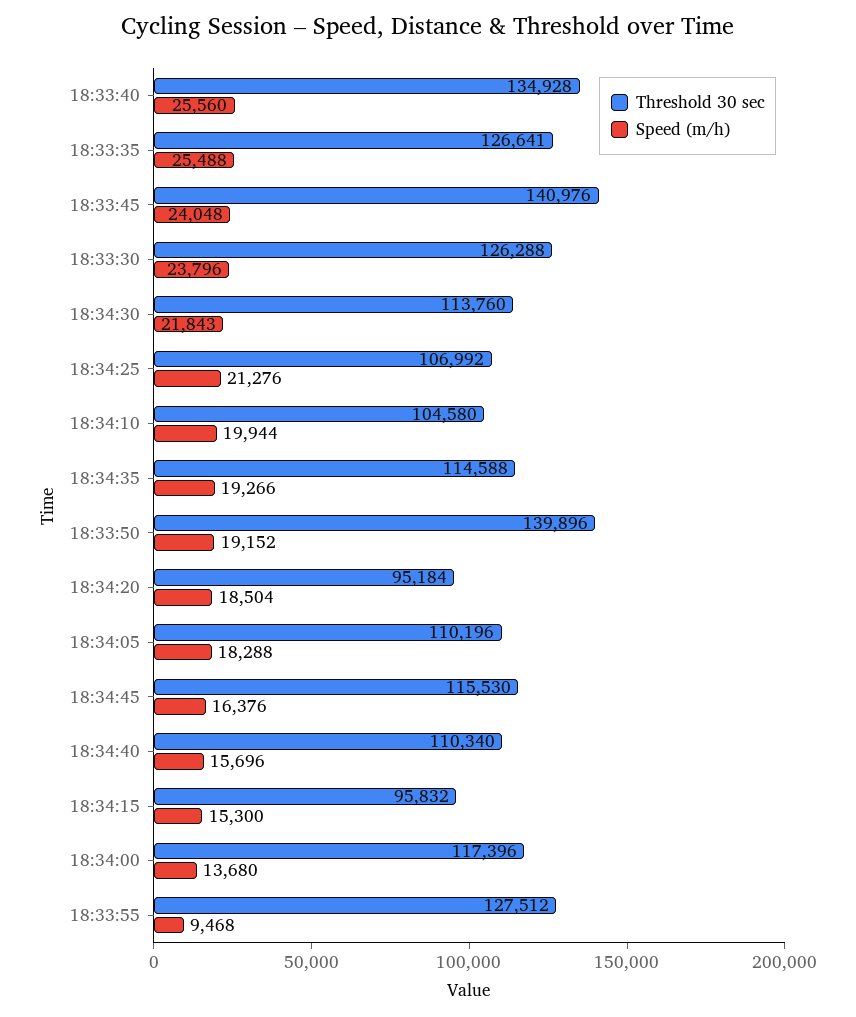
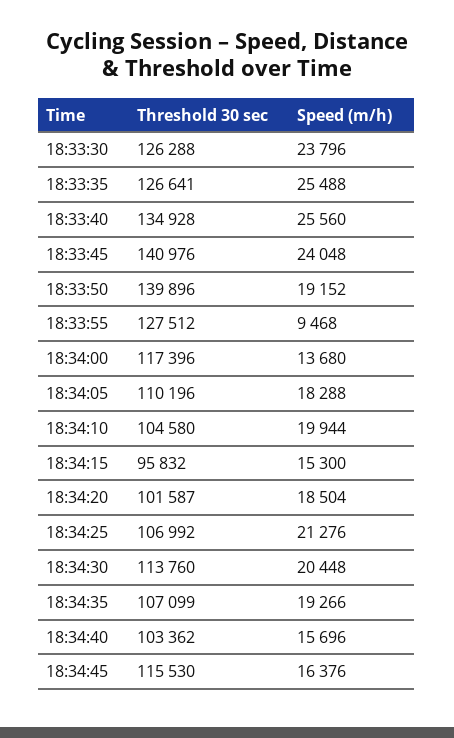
Speed (m/h), 18:34:30: 21843 -> 20448
Threshold 30 sec, 18:34:35: 114588 -> 107099
Threshold 30 sec, 18:34:20: 95184 -> 101587
Threshold 30 sec, 18:34:40: 110340 -> 103362

